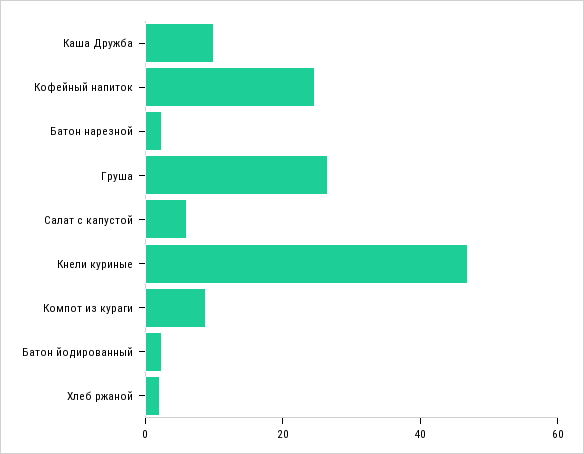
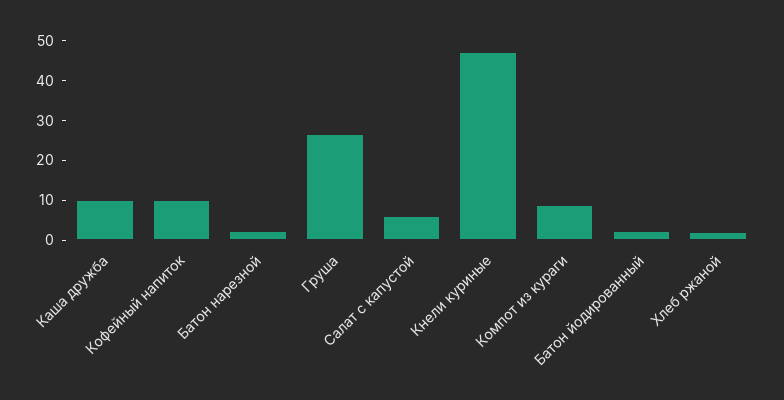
Кофейный напиток: 25 -> 10

